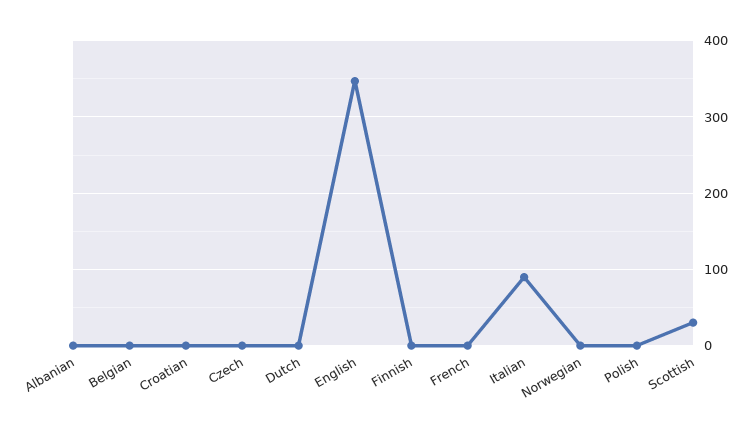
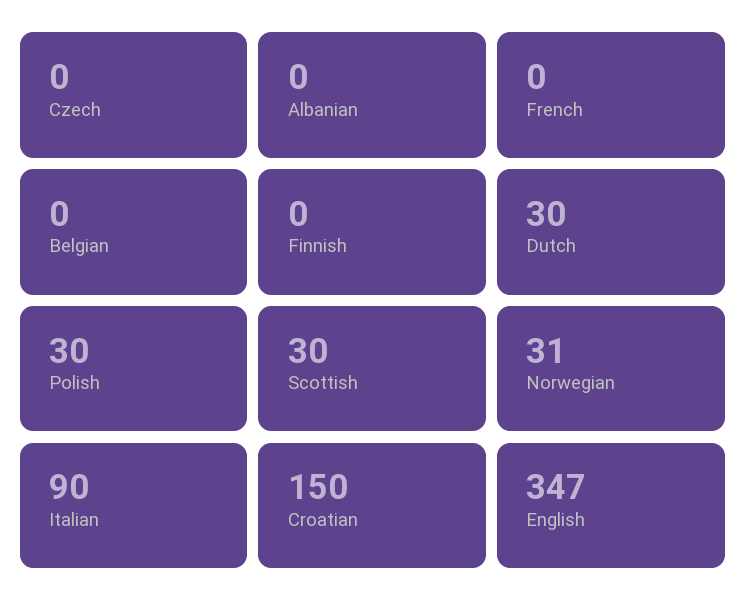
Croatian: 0 -> 150
Dutch: 0 -> 30
Norwegian: 0 -> 31
Polish: 0 -> 30

